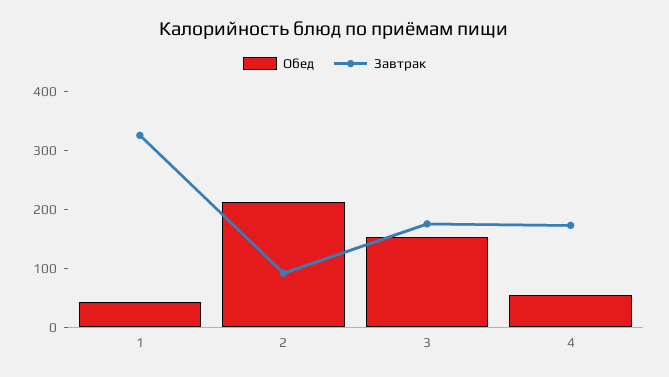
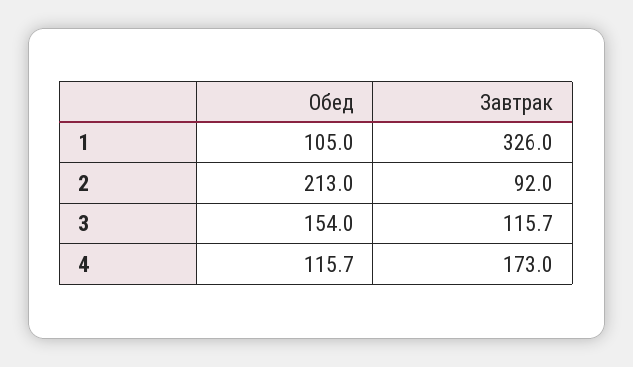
Обед, 1: 40 -> 105
Завтрак, 3: 180 -> 115.7
Обед, 4: 60 -> 115.7

